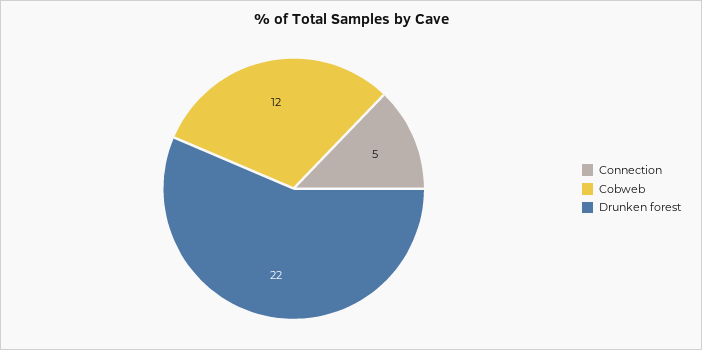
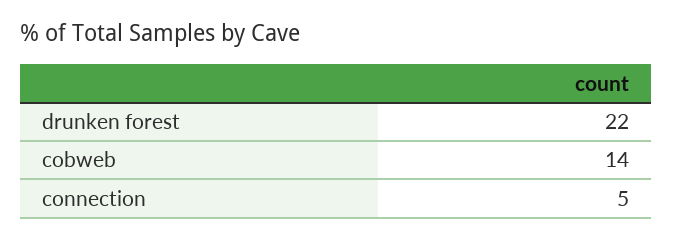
Cobweb: 12 -> 14

